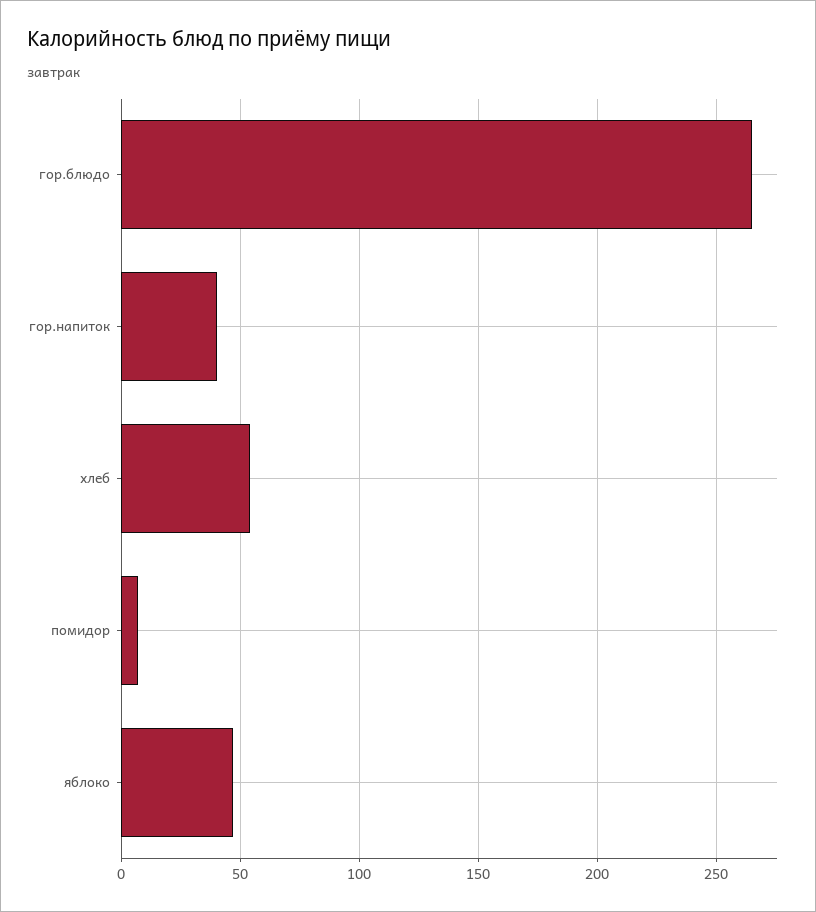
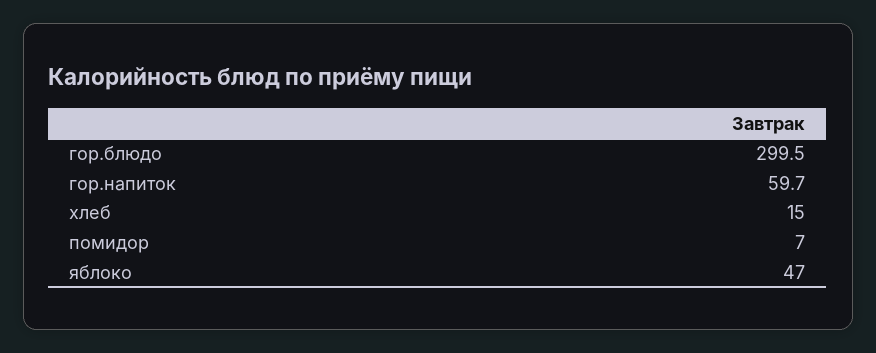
гор.блюдо: 265 -> 299.5
гор.напиток: 40 -> 59.7
хлеб: 55 -> 15

